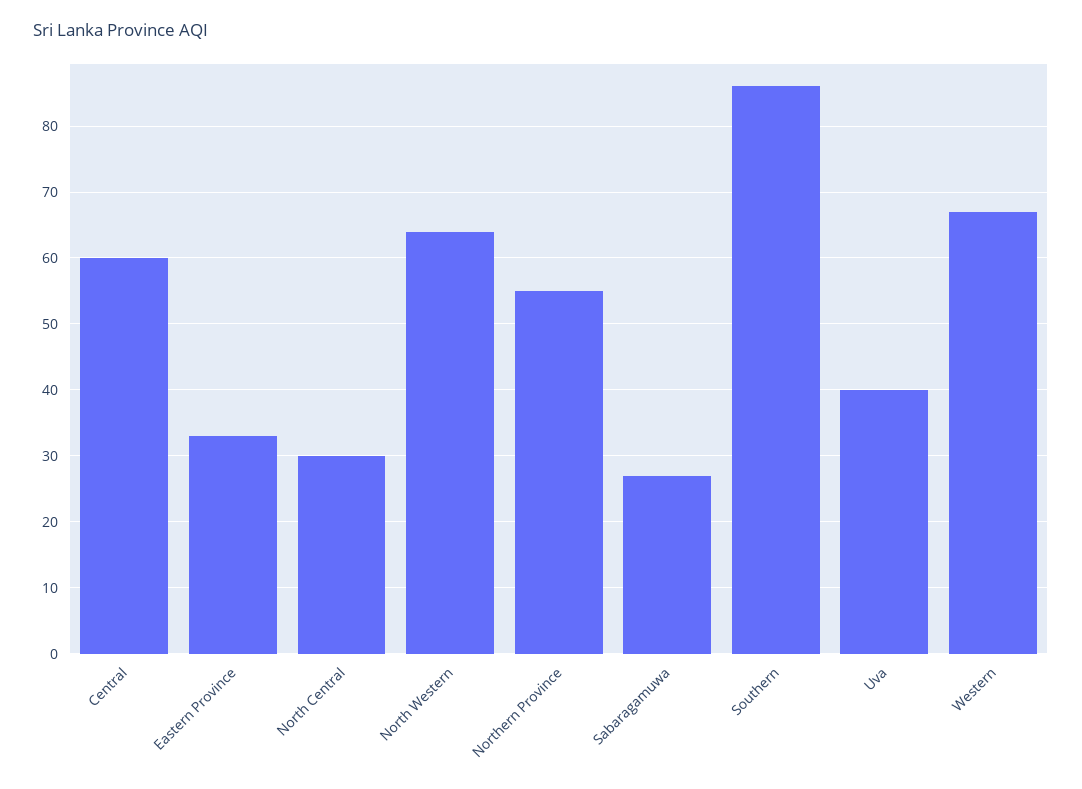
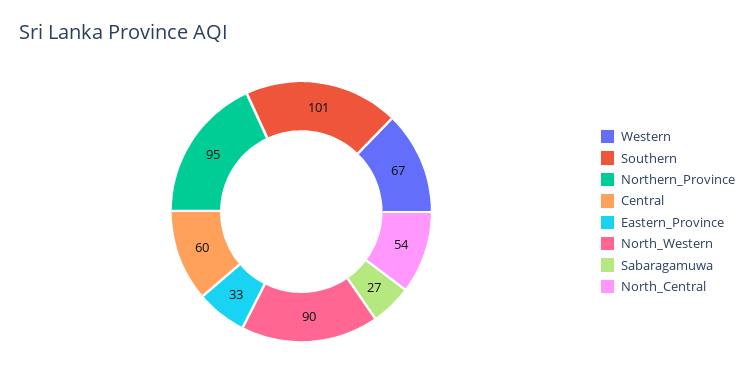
North Central: 30 -> 54
North Western: 64 -> 90
Northern Province: 55 -> 95
Southern: 86 -> 101
Uva: 40 -> none

